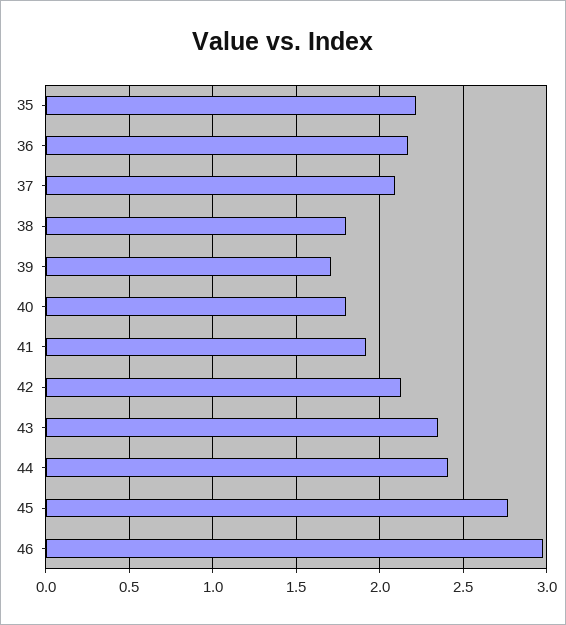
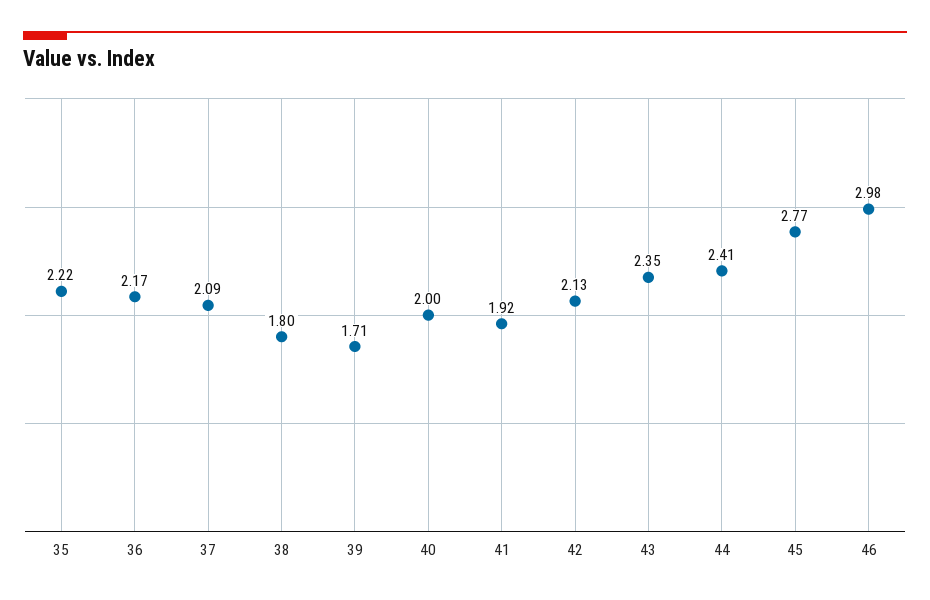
40: 1.8 -> 2

